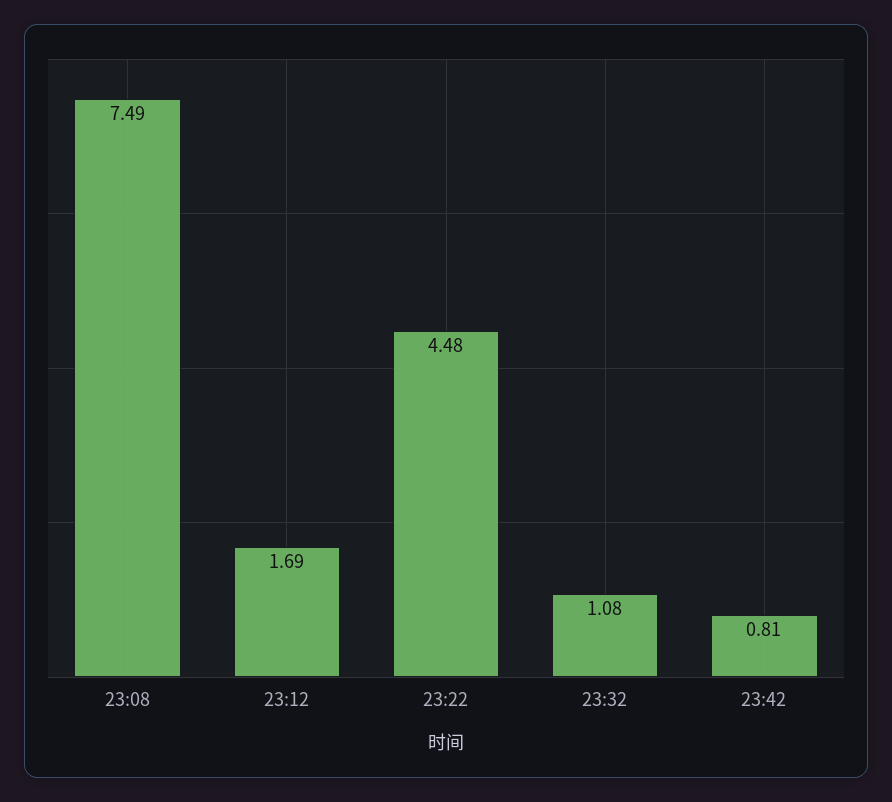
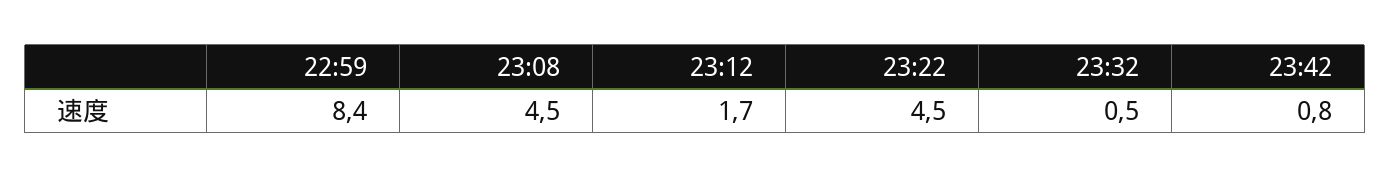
23:08: 7.49 -> 4.5
23:32: 1.08 -> 0.5
22:59: none -> 8.4

